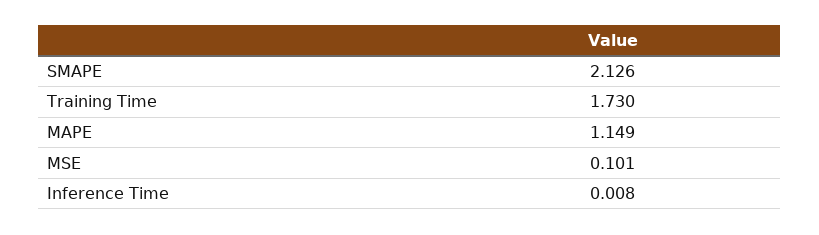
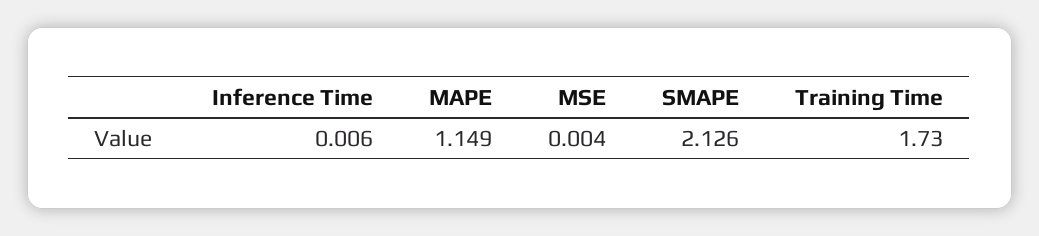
MSE: 0.101 -> 0.004
Inference Time: 0.008 -> 0.006

